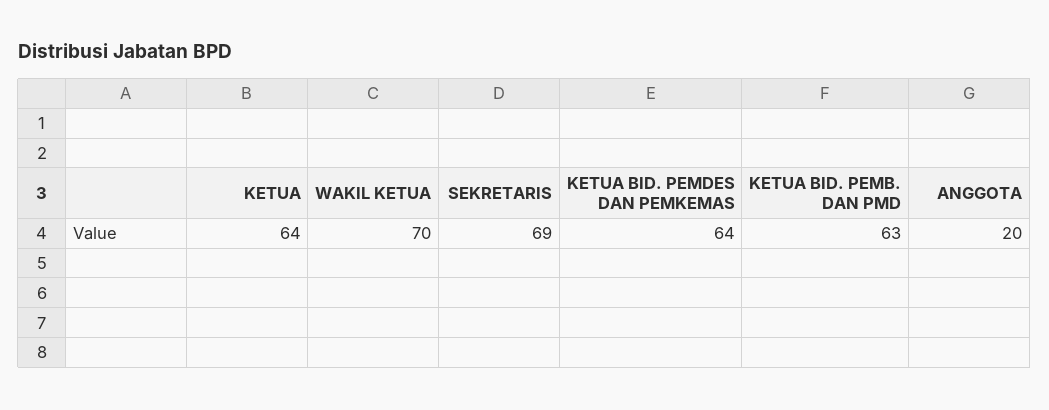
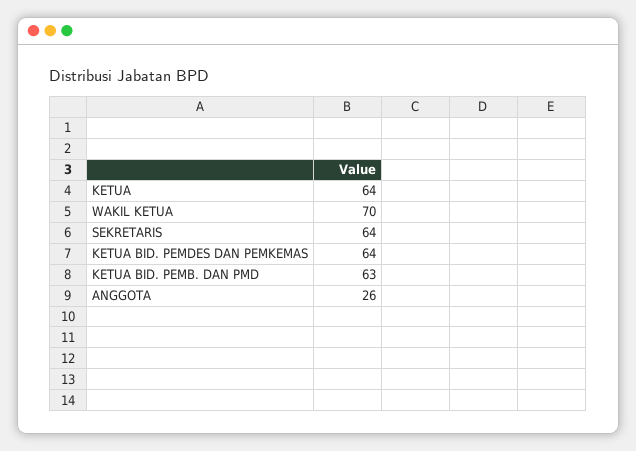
SEKRETARIS: 69 -> 64
ANGGOTA: 20 -> 26

